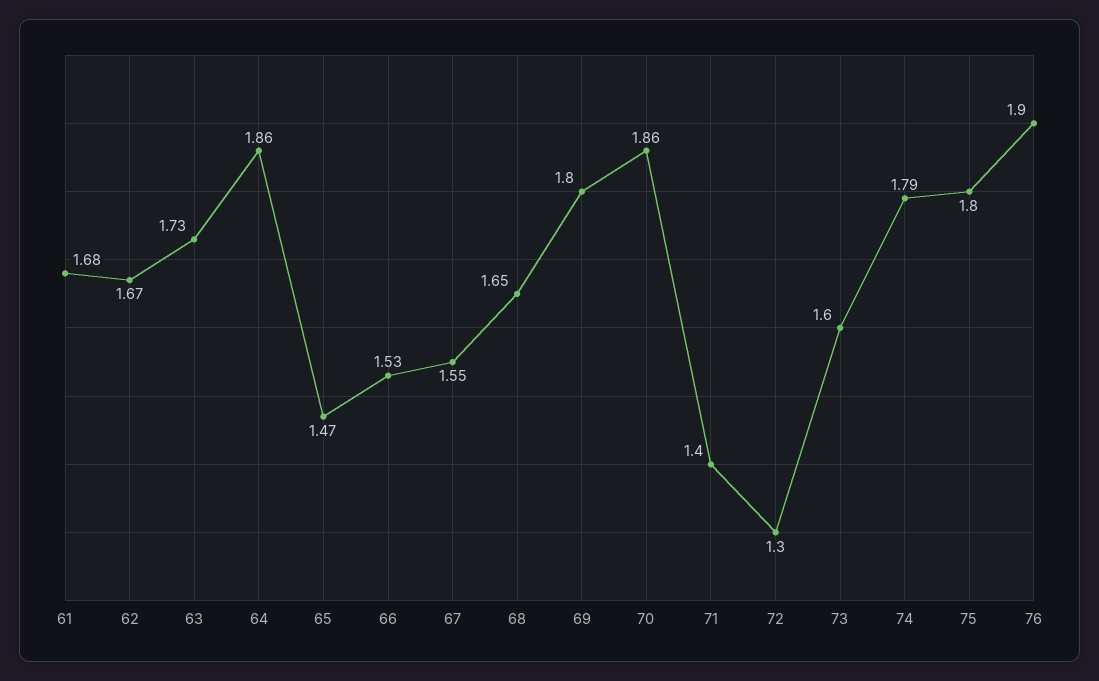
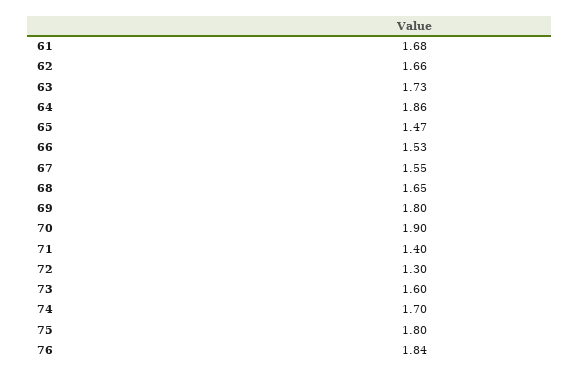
62: 1.67 -> 1.66
70: 1.86 -> 1.9
74: 1.79 -> 1.7
76: 1.9 -> 1.84

